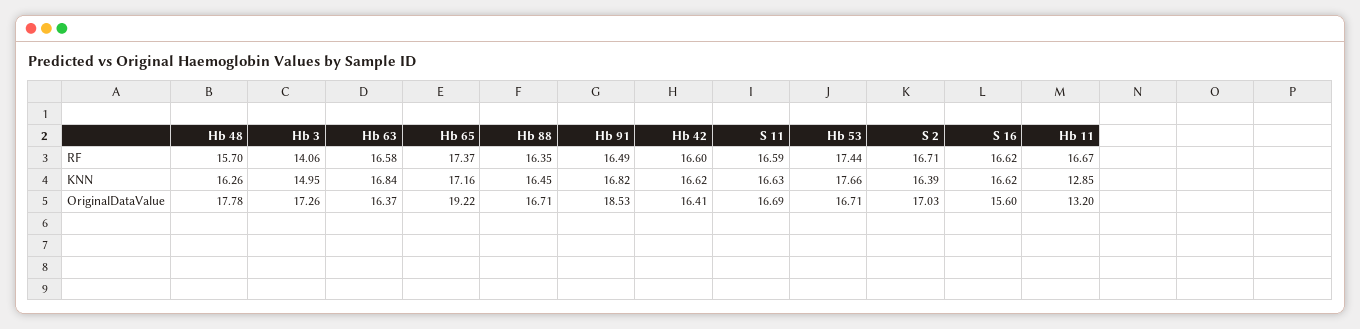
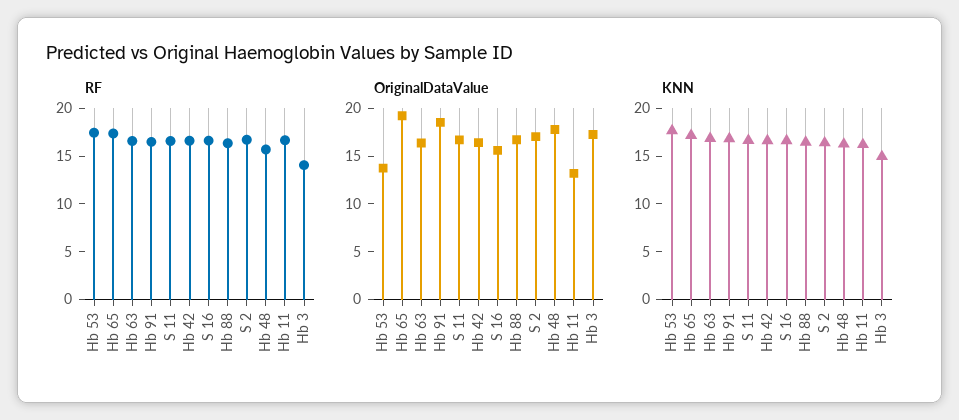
KNN, Hb 11: 12.85 -> 16
OriginalDataValue, Hb 53: 16.71 -> 14

